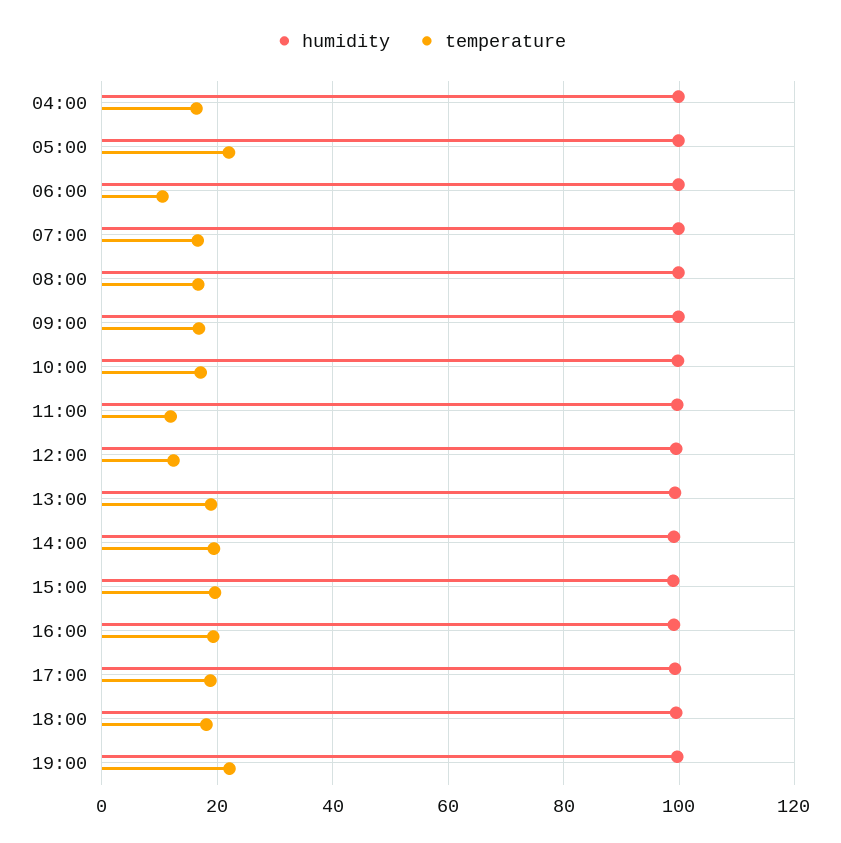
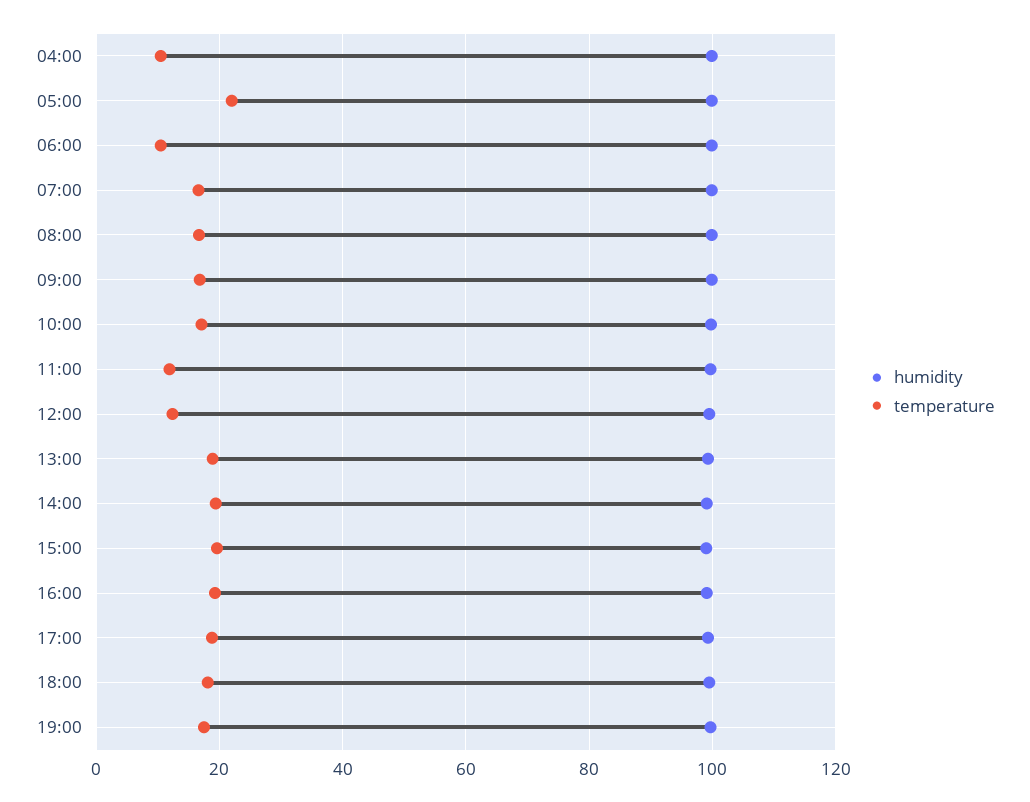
temperature, 04:00: 16 -> 10
temperature, 19:00: 22 -> 18

